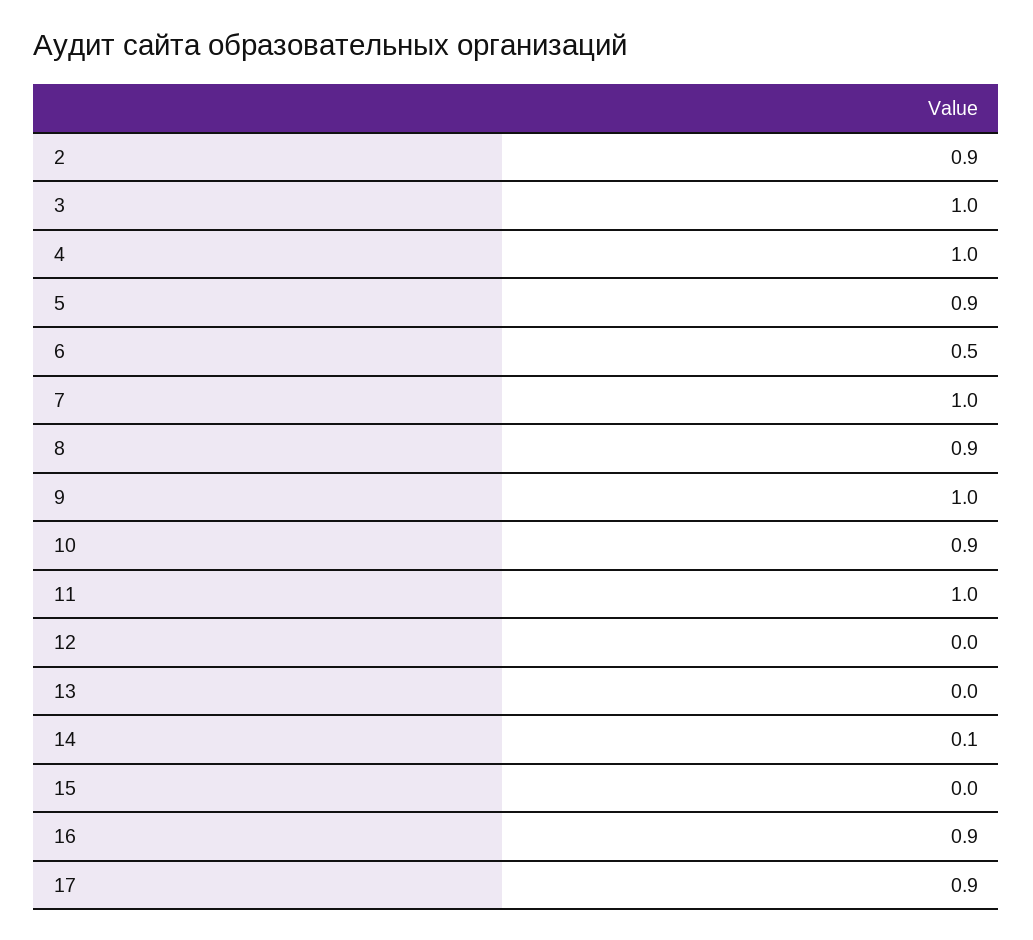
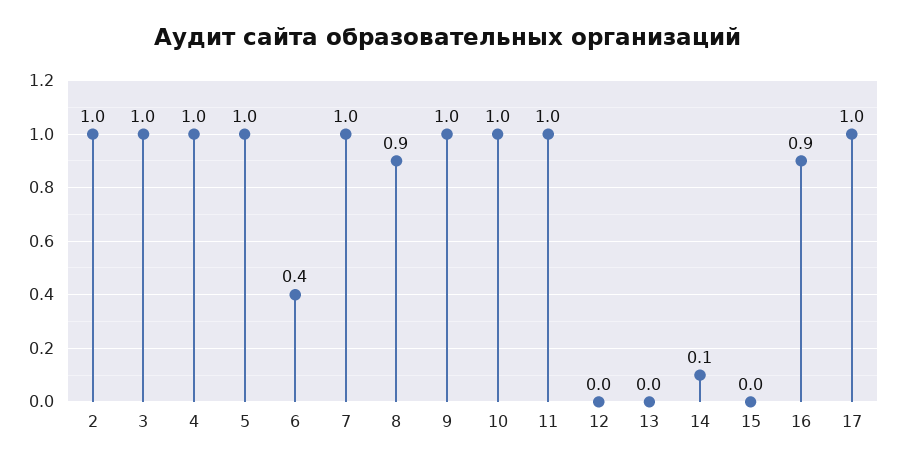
2: 0.9 -> 1
5: 0.9 -> 1
6: 0.5 -> 0.4
10: 0.9 -> 1
17: 0.9 -> 1

